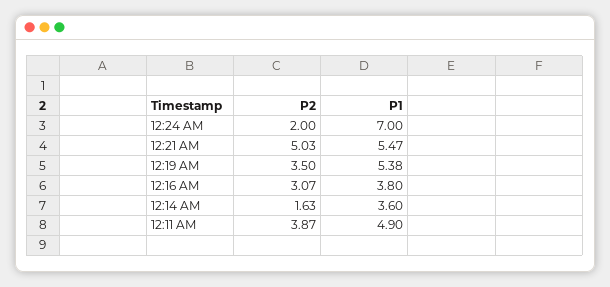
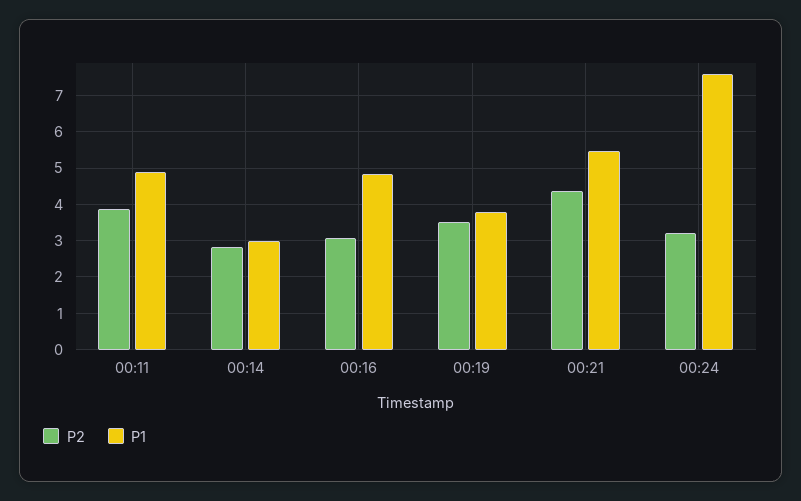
P2, 12:24 AM: 2 -> 3.2
P1, 12:24 AM: 7 -> 7.6
P2, 12:21 AM: 5.03 -> 4.4
P1, 12:19 AM: 5.38 -> 3.8
P1, 12:16 AM: 3.8 -> 4.8
P2, 12:14 AM: 1.63 -> 2.8
P1, 12:14 AM: 3.6 -> 3

